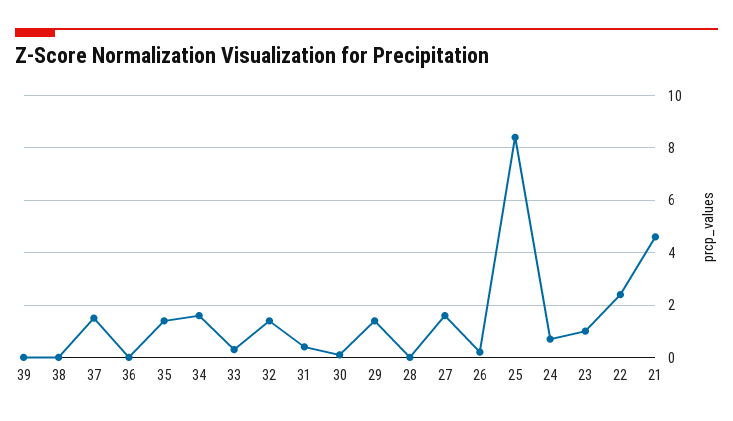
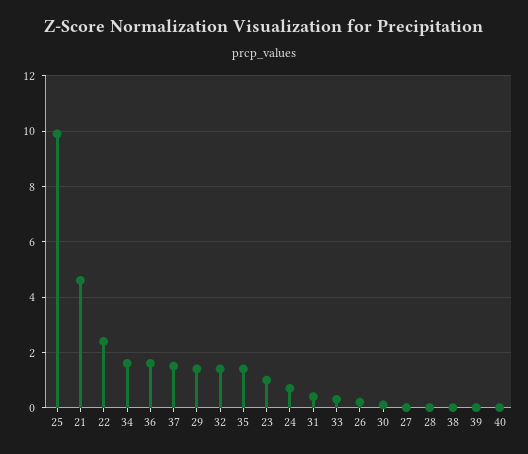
36: 0 -> 1.5
27: 1.5 -> 0
25: 8.5 -> 10
40: none -> 0

